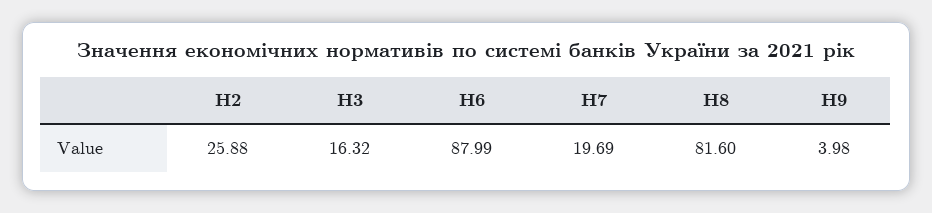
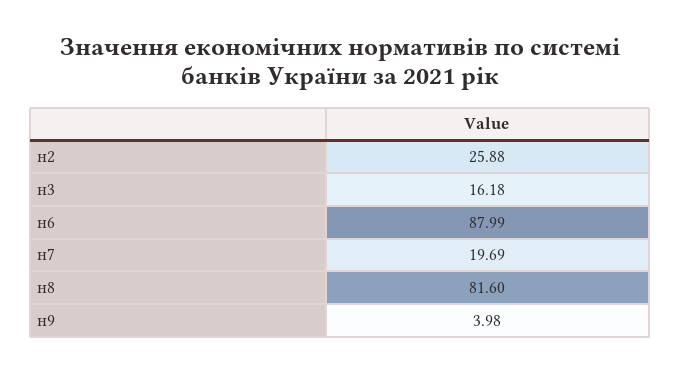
Н3: 16.32 -> 16.18

